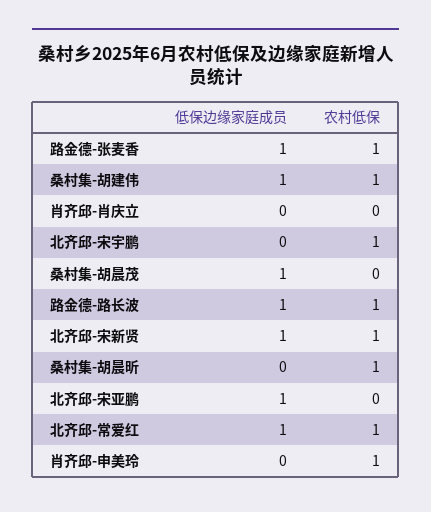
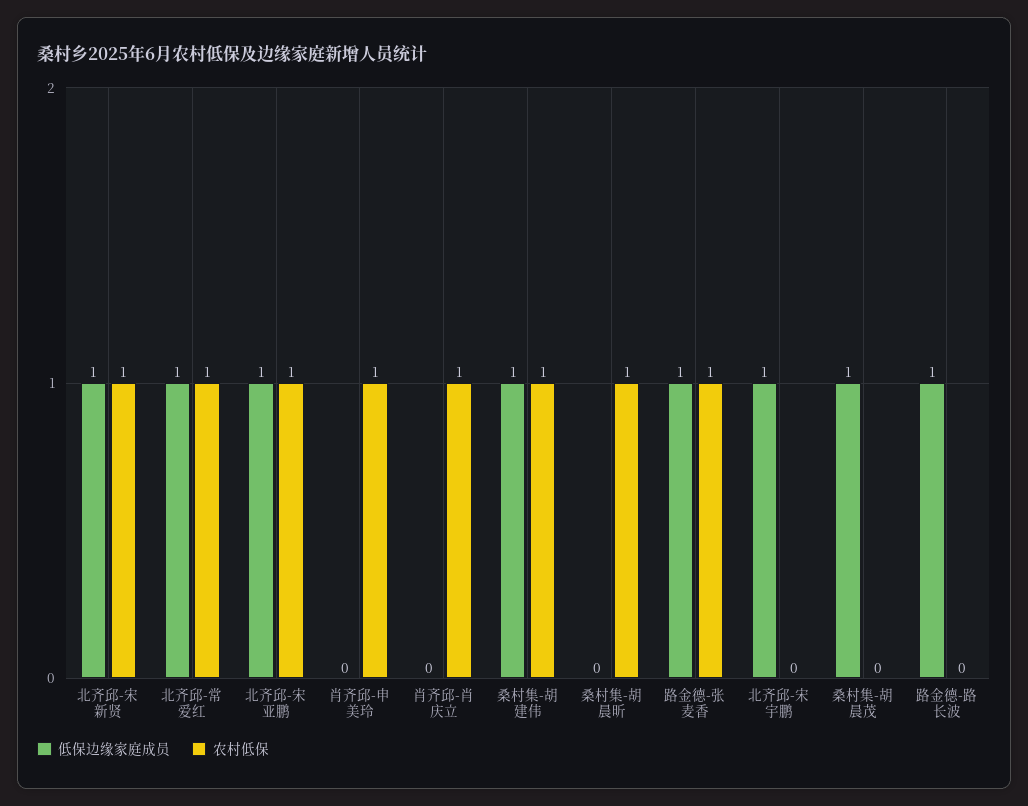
农村低保, 肖齐邱-肖庆立: 0 -> 1
低保边缘家庭成员, 北齐邱-宋宇鹏: 0 -> 1
农村低保, 北齐邱-宋宇鹏: 1 -> 0
农村低保, 路金德-路长波: 1 -> 0
农村低保, 北齐邱-宋亚鹏: 0 -> 1

